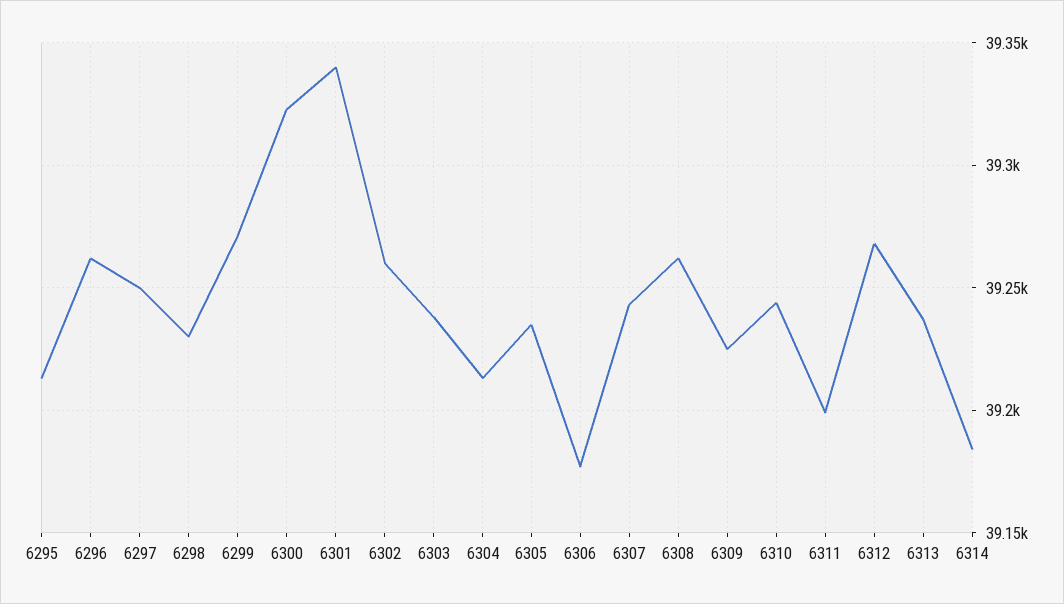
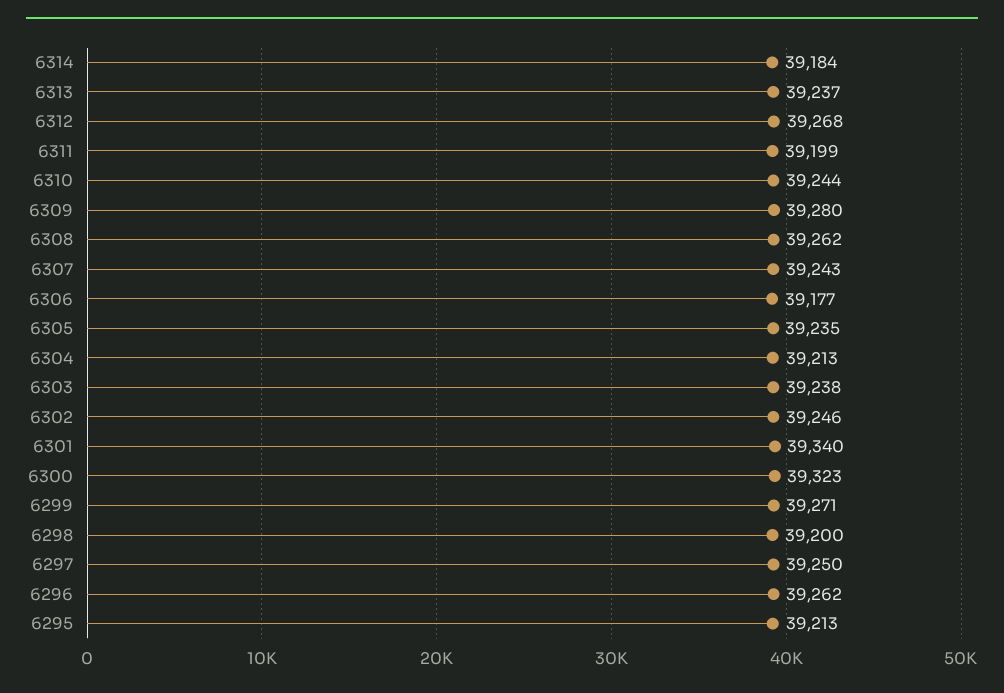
6298: 39230 -> 39200
6302: 39260 -> 39246
6309: 39225 -> 39280

